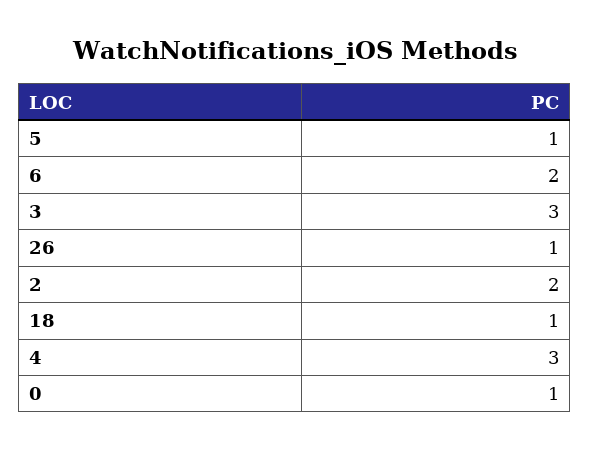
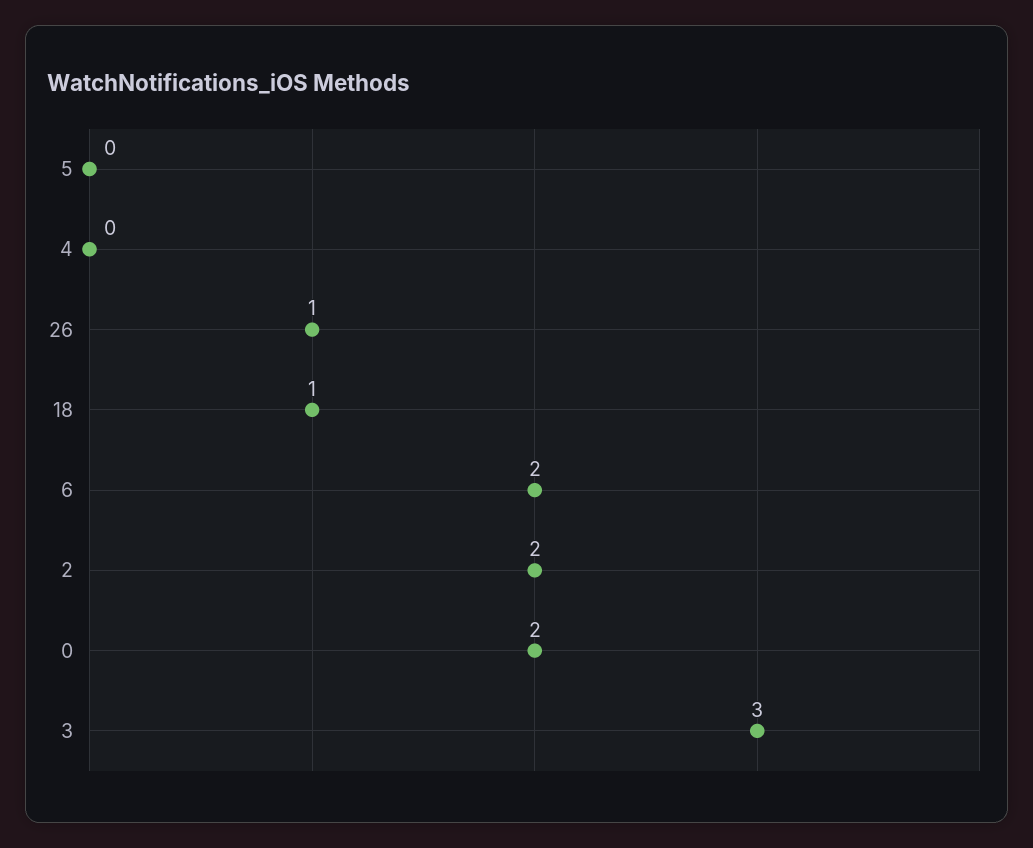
5: 1 -> 0
4: 3 -> 0
0: 1 -> 2

